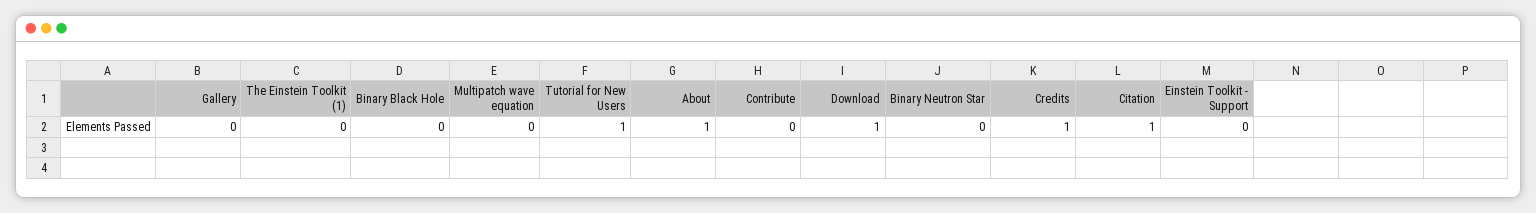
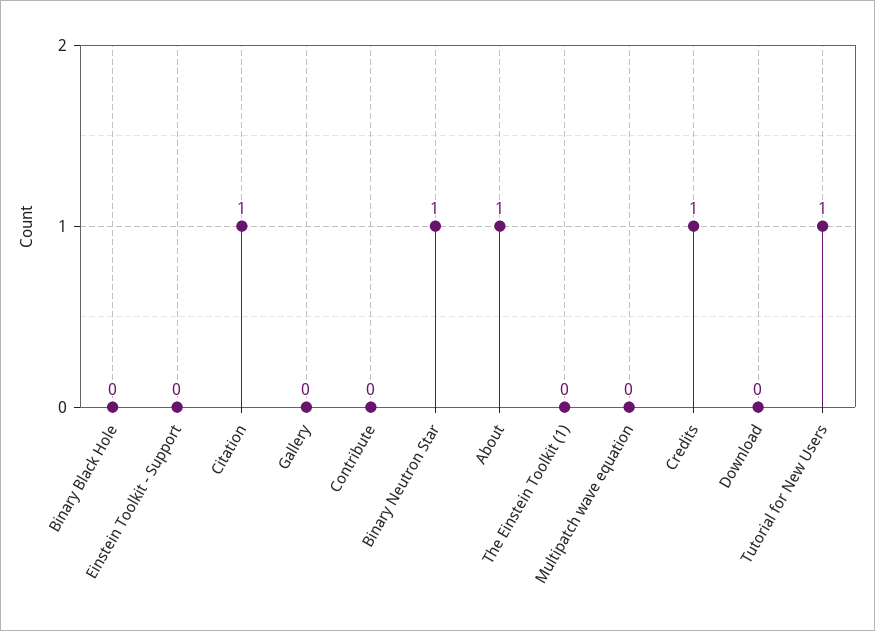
Download: 1 -> 0
Binary Neutron Star: 0 -> 1

